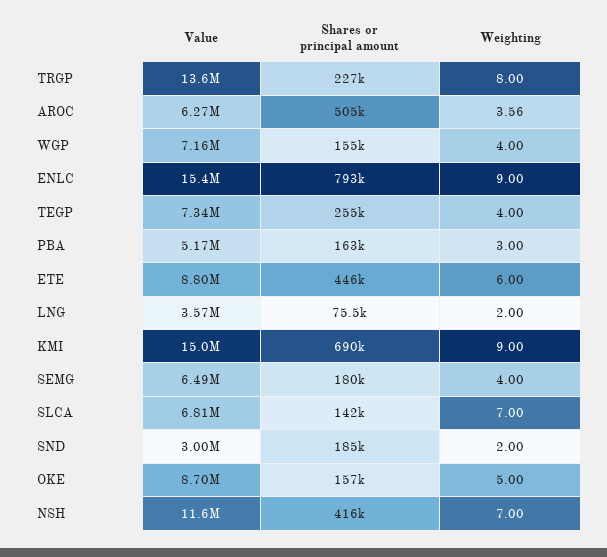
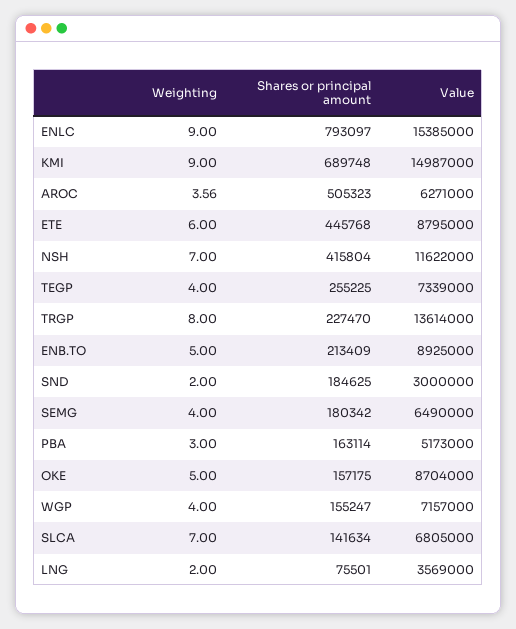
Weighting, ENB.TO: none -> 5
Shares or principal amount, ENB.TO: none -> 213409
Value, ENB.TO: none -> 8925000

